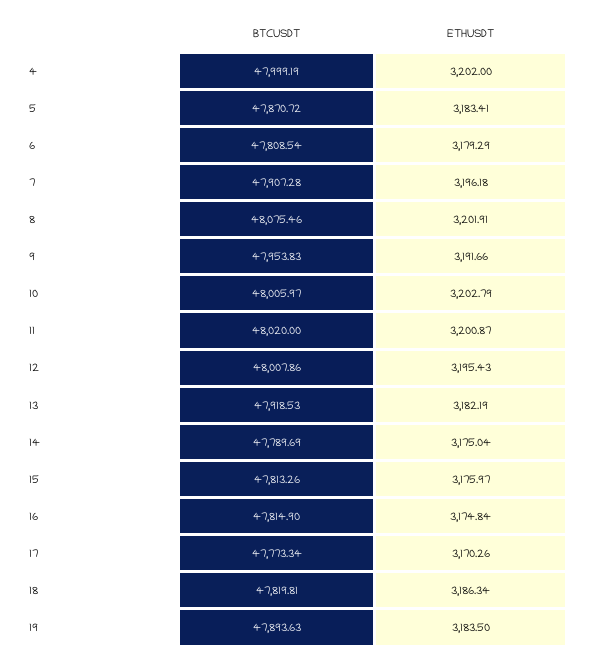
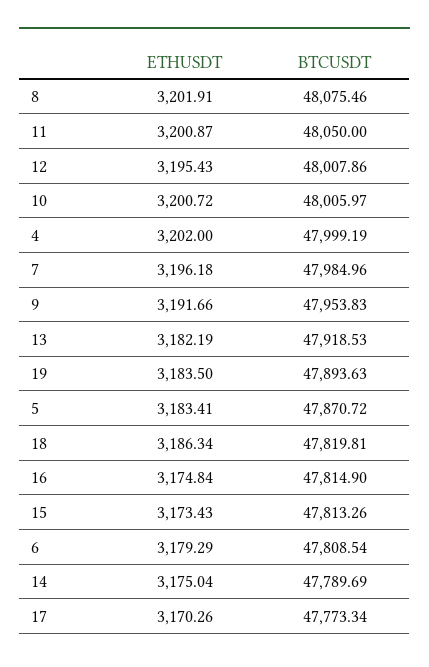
BTCUSDT, 7: 47907.28 -> 47984.96
ETHUSDT, 10: 3202.79 -> 3200.72
BTCUSDT, 11: 48020 -> 48050
ETHUSDT, 15: 3175.97 -> 3173.43

